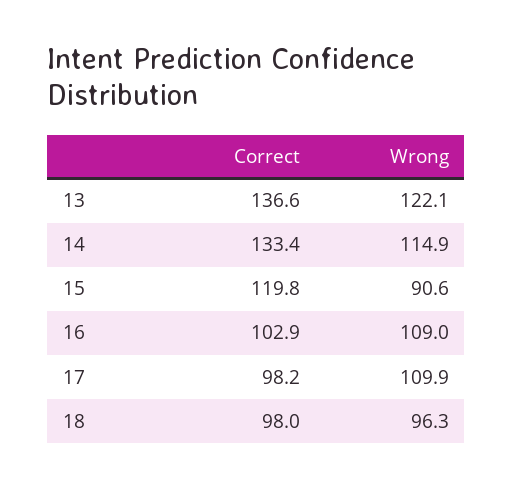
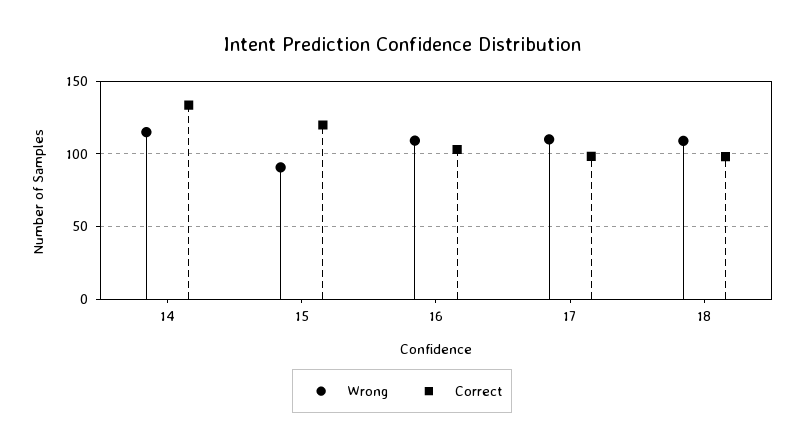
Correct, 13: 136.6 -> none
Wrong, 13: 122.1 -> none
Wrong, 18: 96.3 -> 110

